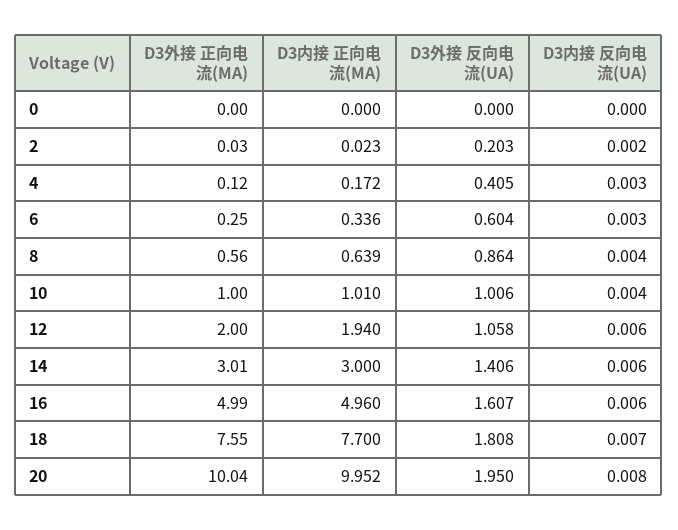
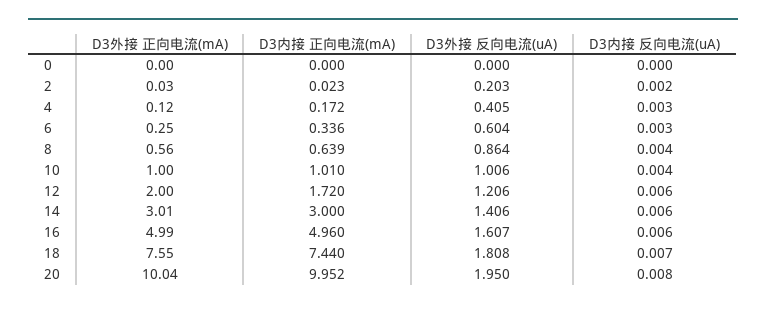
D3内接 正向电流(MA), 12: 1.94 -> 1.72
D3外接 反向电流(UA), 12: 1.058 -> 1.206
D3内接 正向电流(MA), 18: 7.7 -> 7.44

